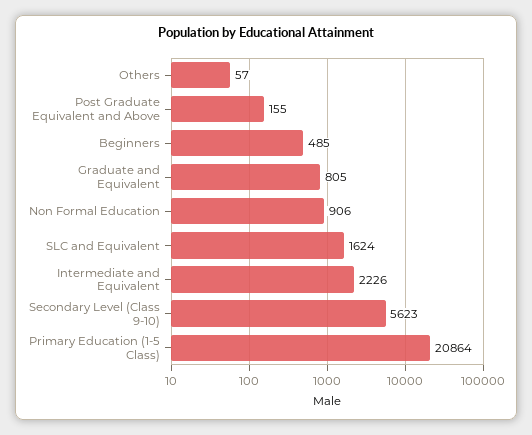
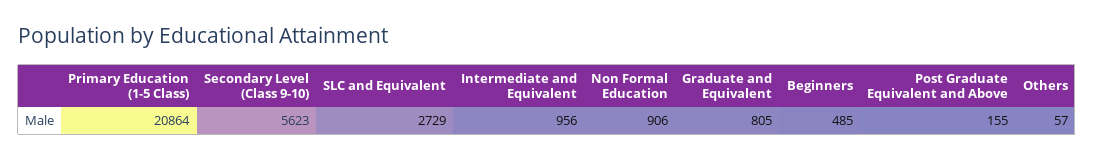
SLC and Equivalent: 1624 -> 2729
Intermediate and Equivalent: 2226 -> 956

